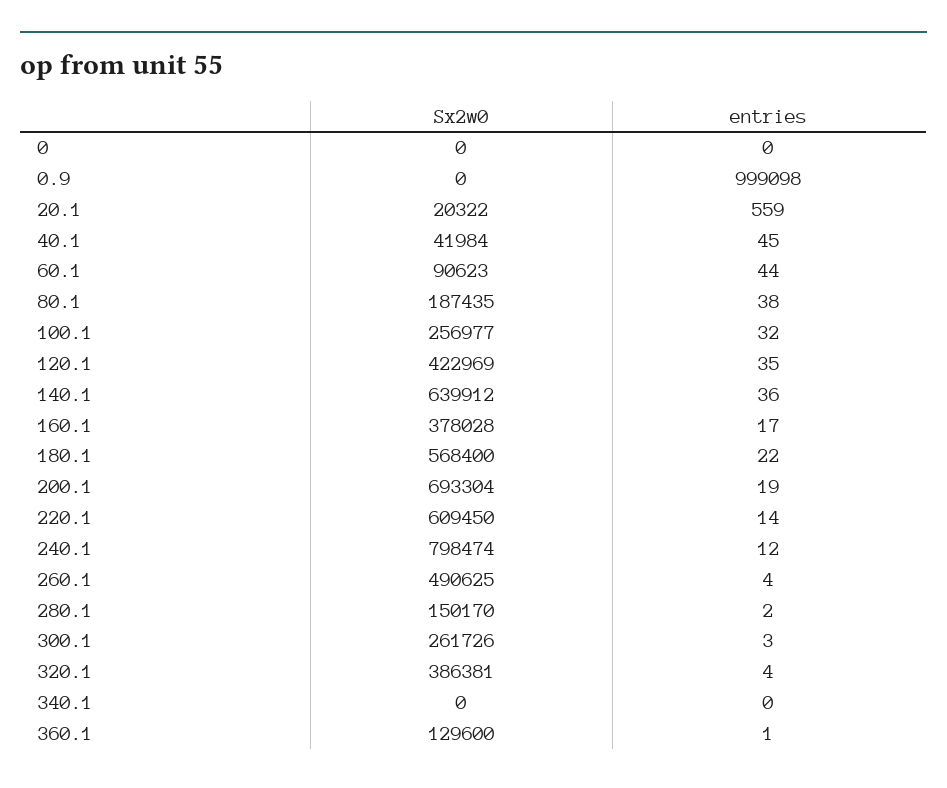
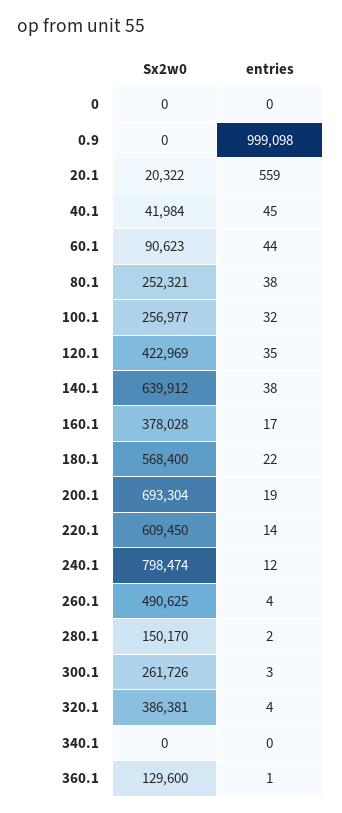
Sx2w0, 80.1: 187435 -> 252321
entries, 140.1: 36 -> 38

